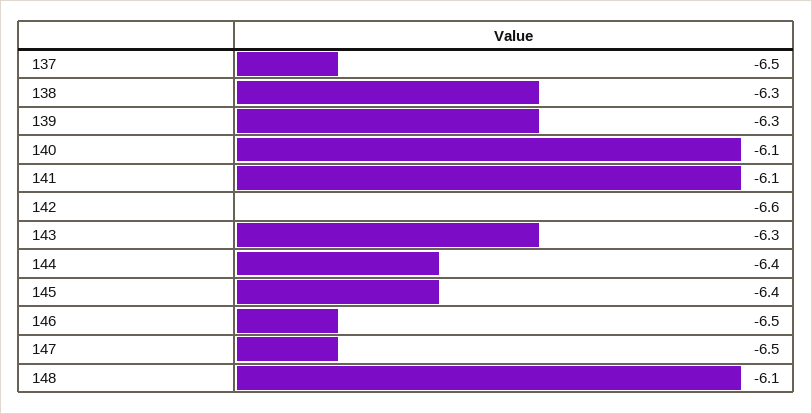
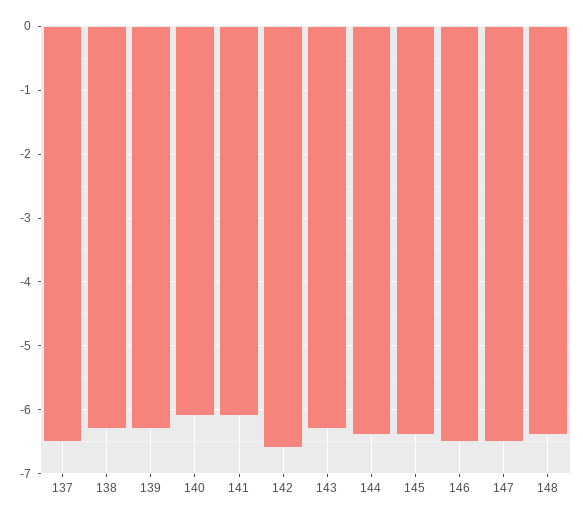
148: -6.1 -> -6.4

